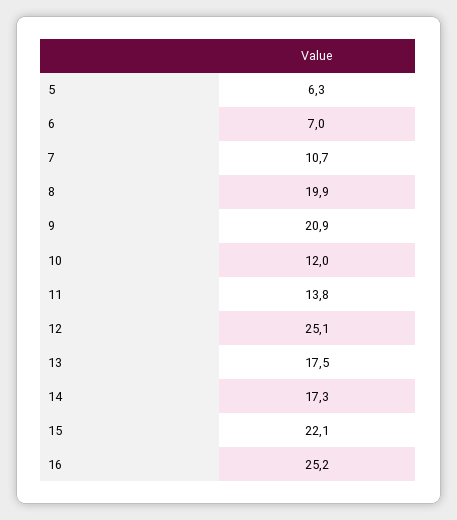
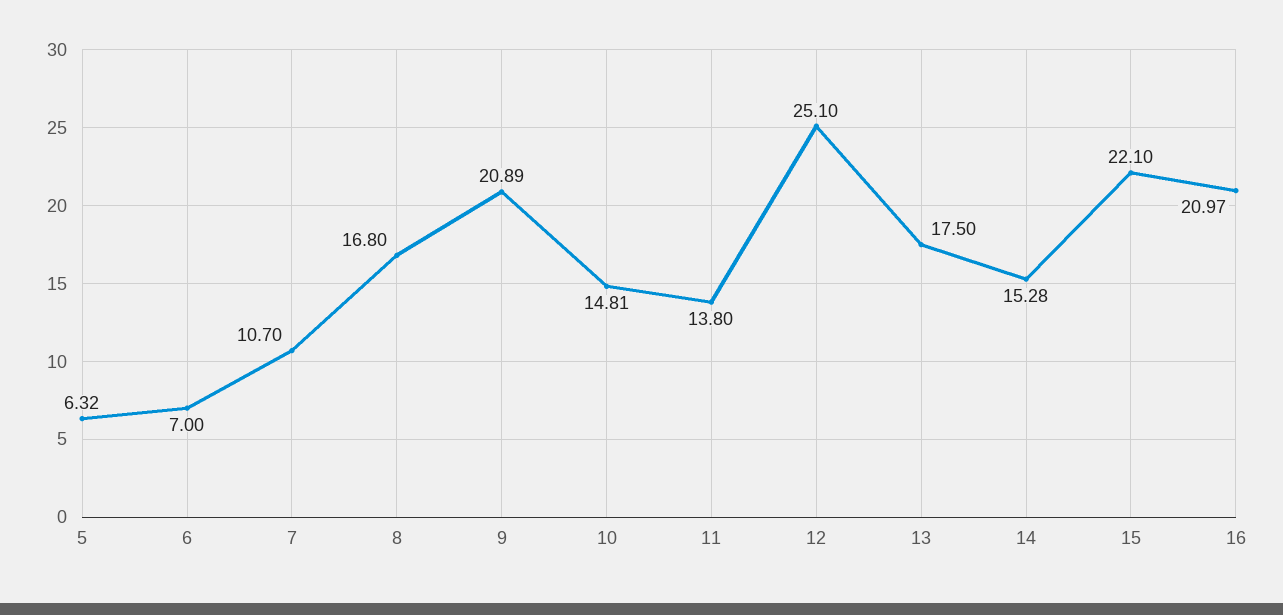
8: 19.9 -> 16.8
10: 12 -> 14.81
14: 17.3 -> 15.28
16: 25.2 -> 20.97

